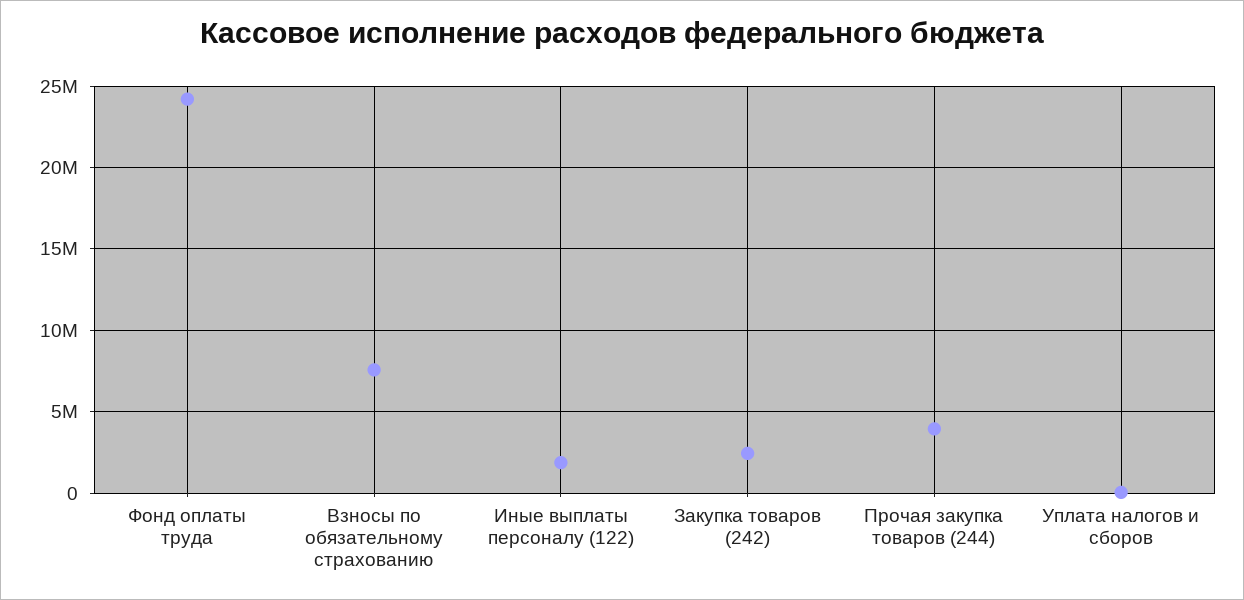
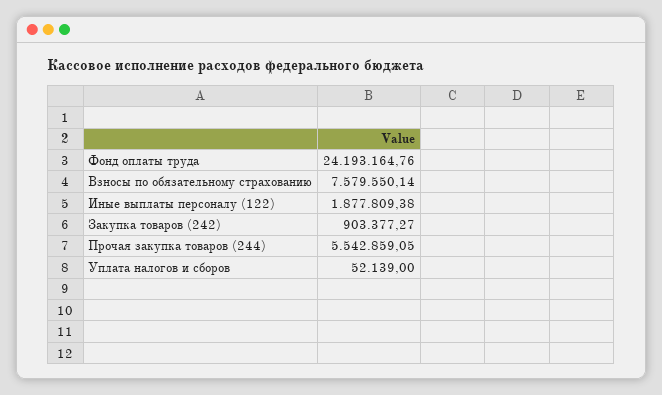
Закупка товаров (242): 2500000 -> 903377.27
Прочая закупка товаров (244): 4000000 -> 5542859.05

